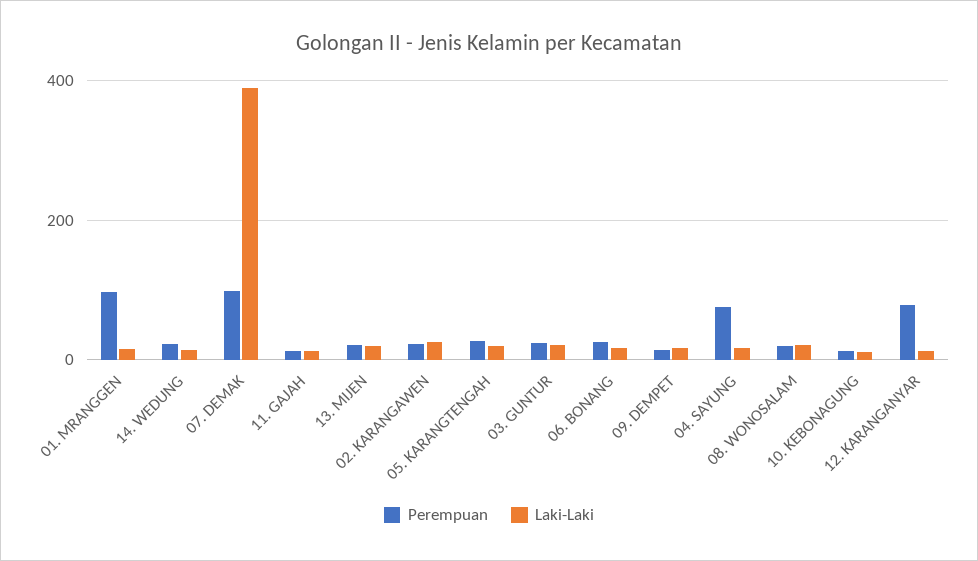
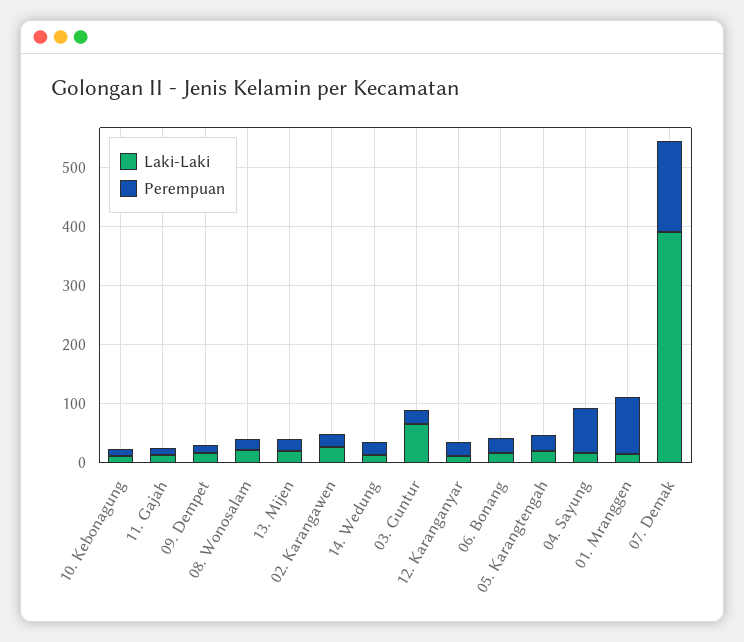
Perempuan, 07. DEMAK: 100 -> 160
Laki-Laki, 03. GUNTUR: 20 -> 60
Perempuan, 12. KARANGANYAR: 80 -> 20

